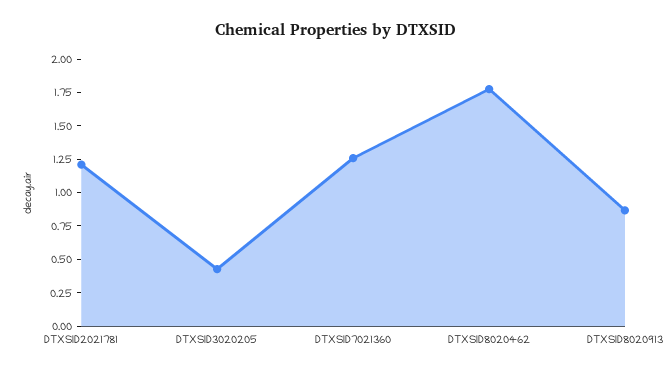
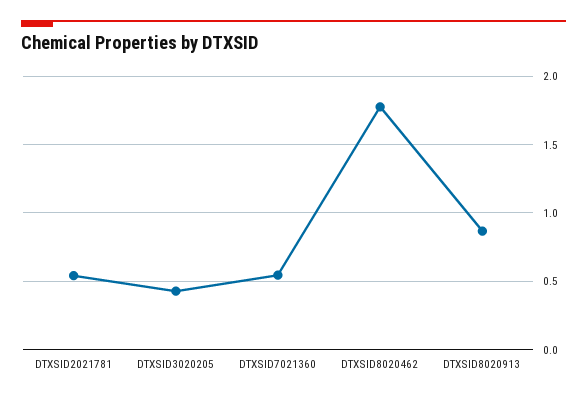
DTXSID2021781: 1.25 -> 0.55
DTXSID7021360: 1.25 -> 0.55

